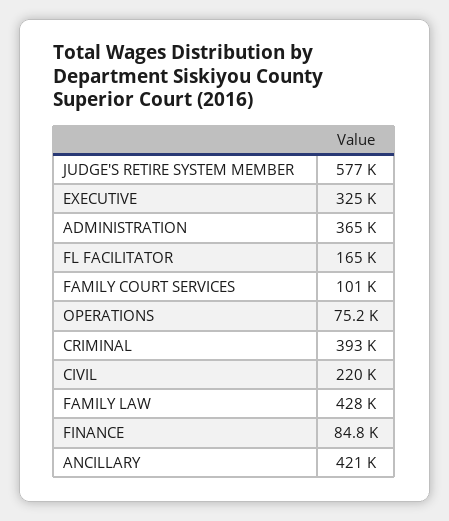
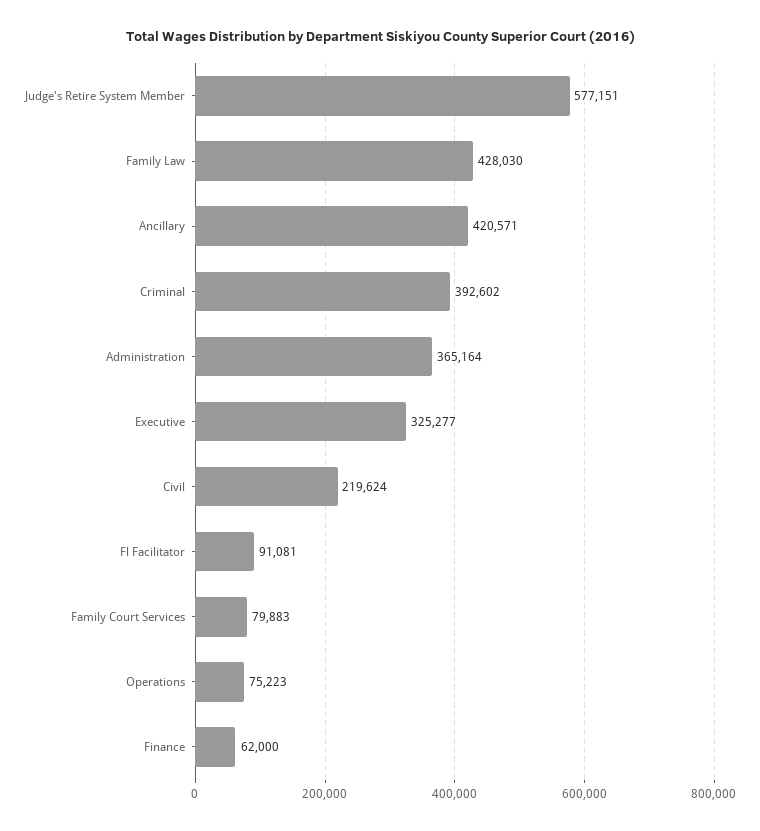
FL FACILITATOR: 165000 -> 91081
FAMILY COURT SERVICES: 101000 -> 79883
FINANCE: 84800 -> 62000

